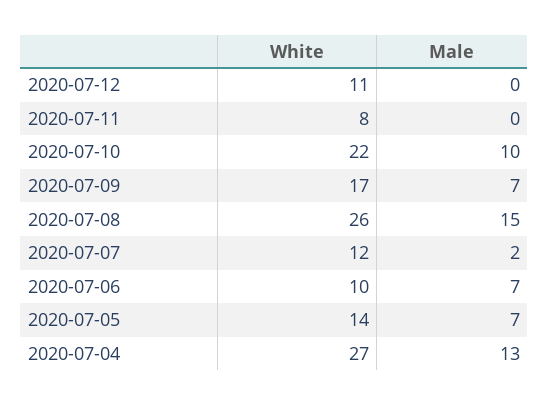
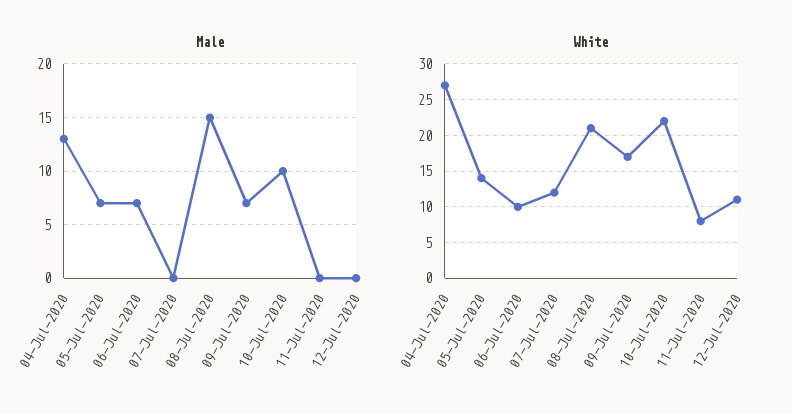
White, 2020-07-08: 26 -> 21
Male, 2020-07-07: 2 -> 0

